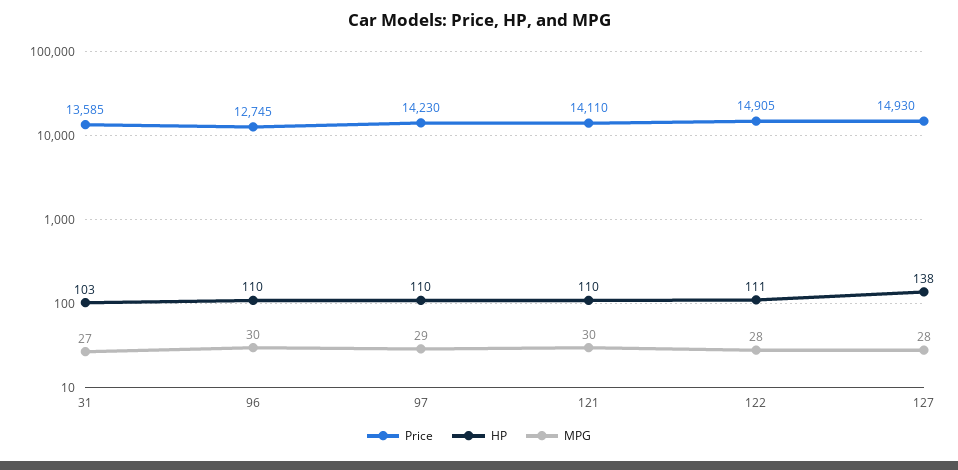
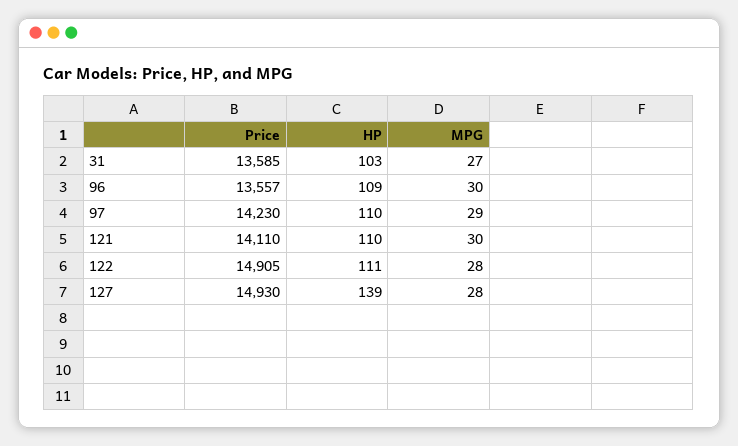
Price, 96: 12745 -> 13557
HP, 96: 110 -> 109
HP, 127: 138 -> 139

